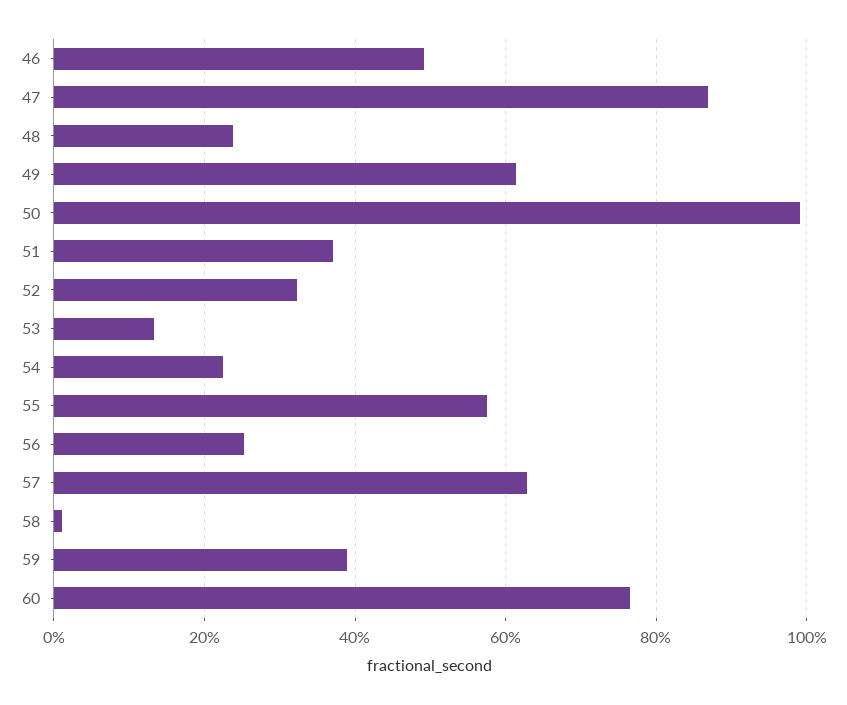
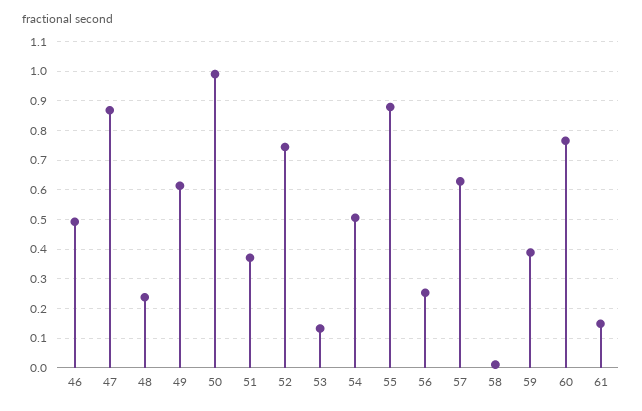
52: 0.32 -> 0.75
54: 0.22 -> 0.5
55: 0.58 -> 0.875
61: none -> 0.15

